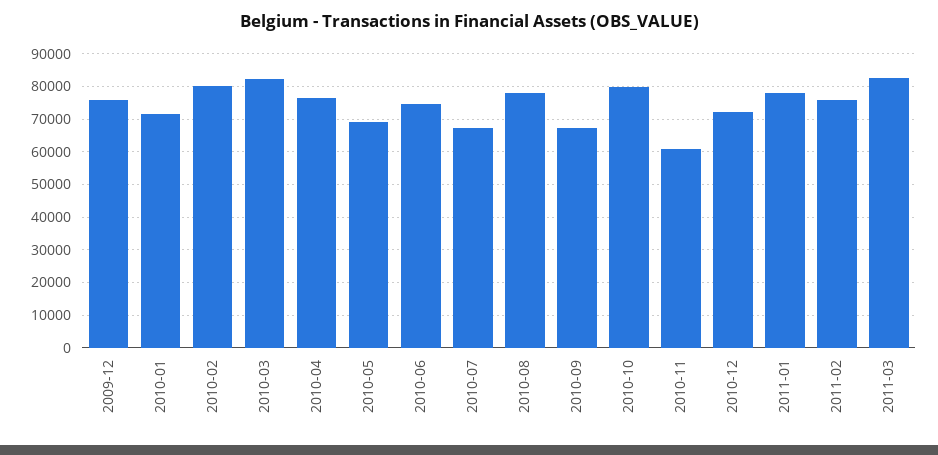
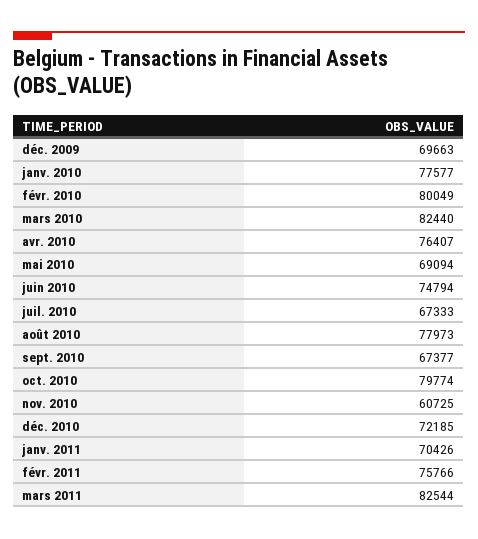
2009-12: 76000 -> 69663
2010-01: 72000 -> 77577
2011-01: 78000 -> 70426

